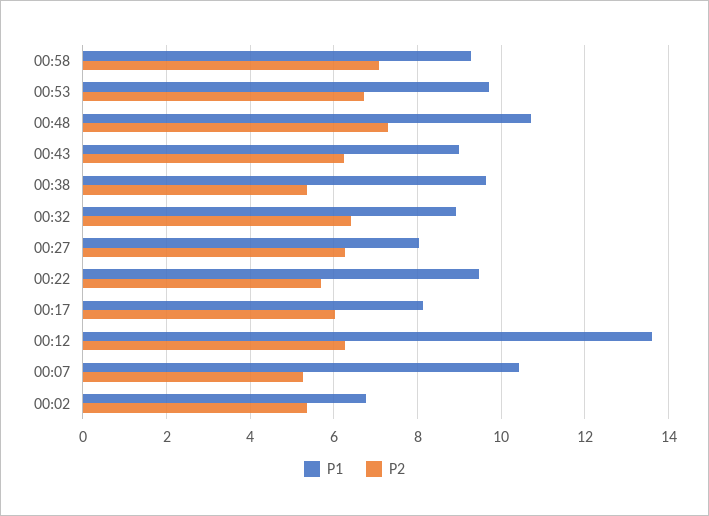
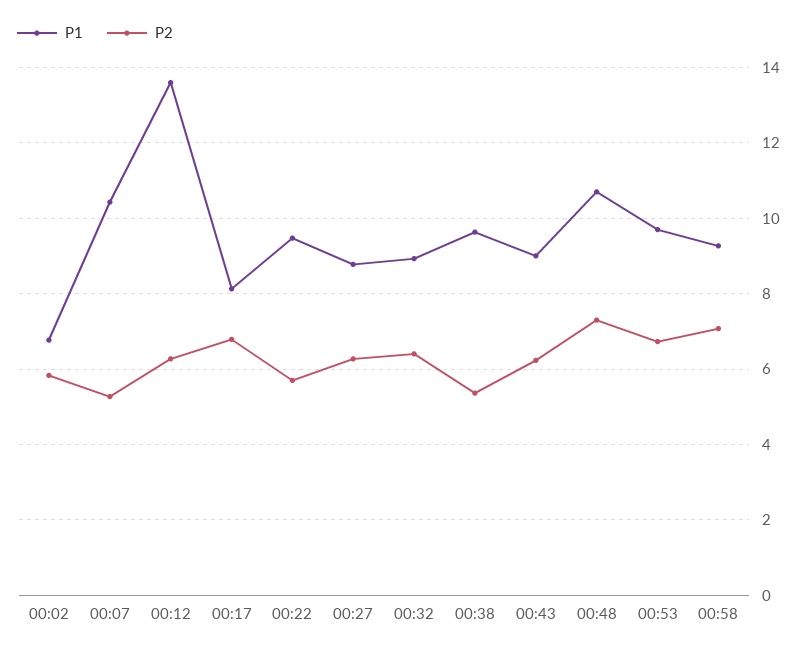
P1, 00:27: 8 -> 8.8
P2, 00:17: 6 -> 6.8
P2, 00:02: 5.4 -> 5.8

